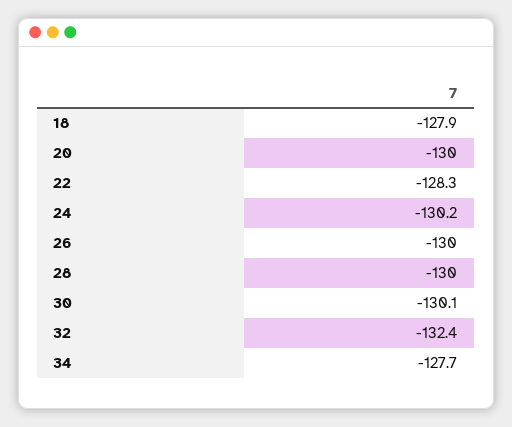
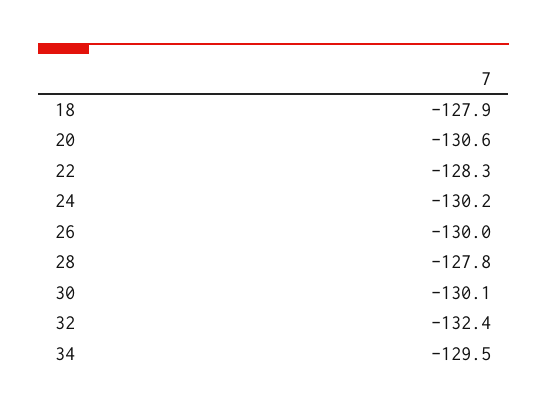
20: -130 -> -130.6
28: -130 -> -127.8
34: -127.7 -> -129.5

